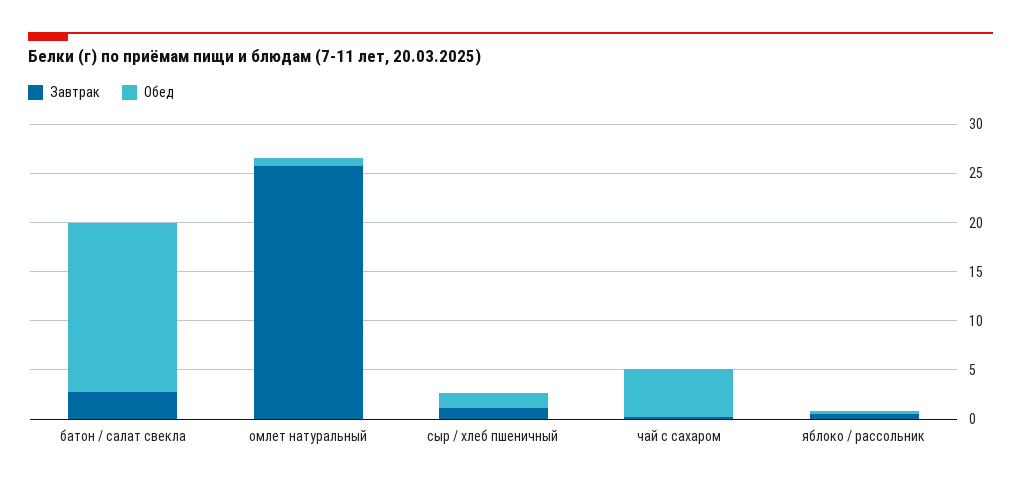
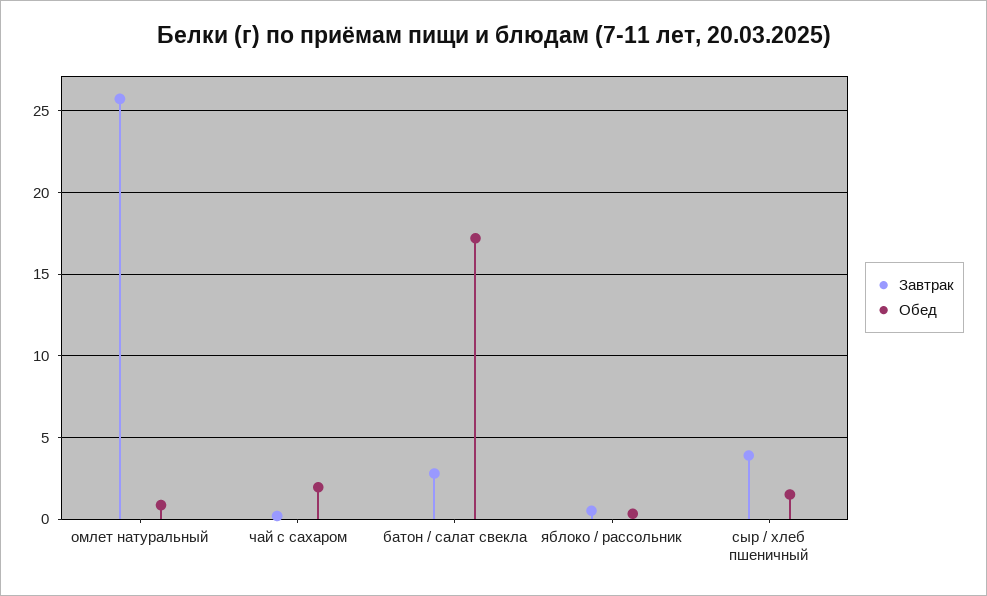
Завтрак, сыр / хлеб пшеничный: 1 -> 4
Обед, чай с сахаром: 5 -> 2

